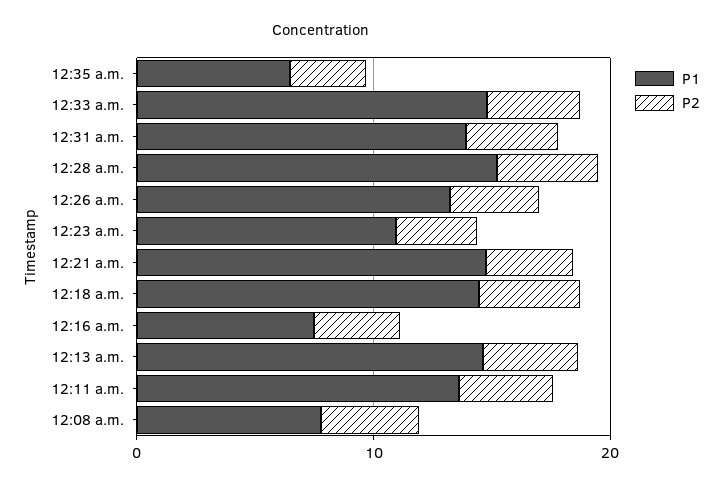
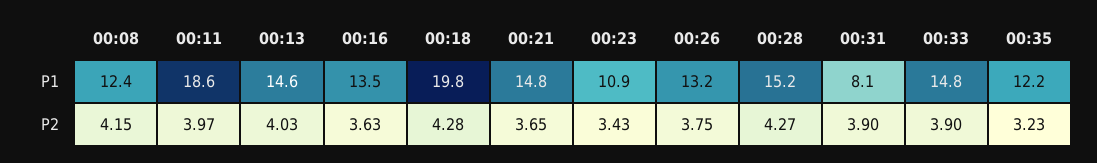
P1, 12:35 a.m.: 6 -> 12.2
P1, 12:31 a.m.: 14 -> 8.1
P1, 12:18 a.m.: 14 -> 19.8
P1, 12:16 a.m.: 8 -> 13.5
P1, 12:11 a.m.: 14 -> 18.6
P1, 12:08 a.m.: 8 -> 12.4

